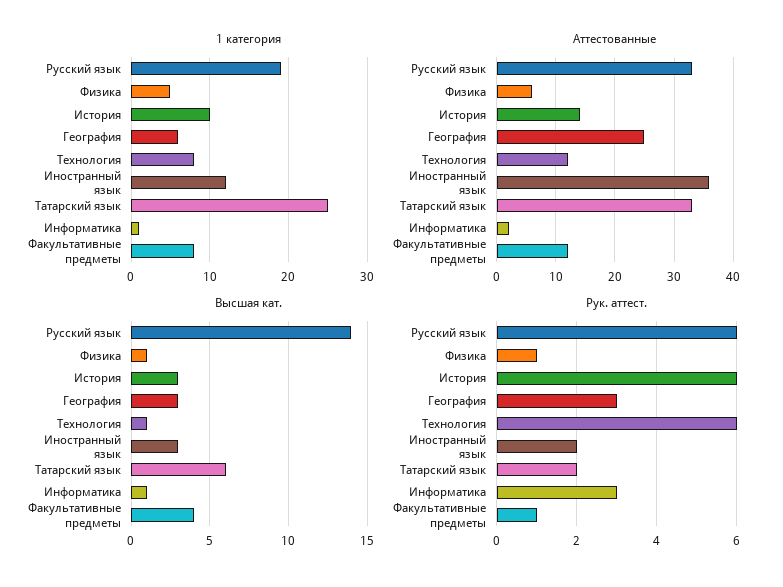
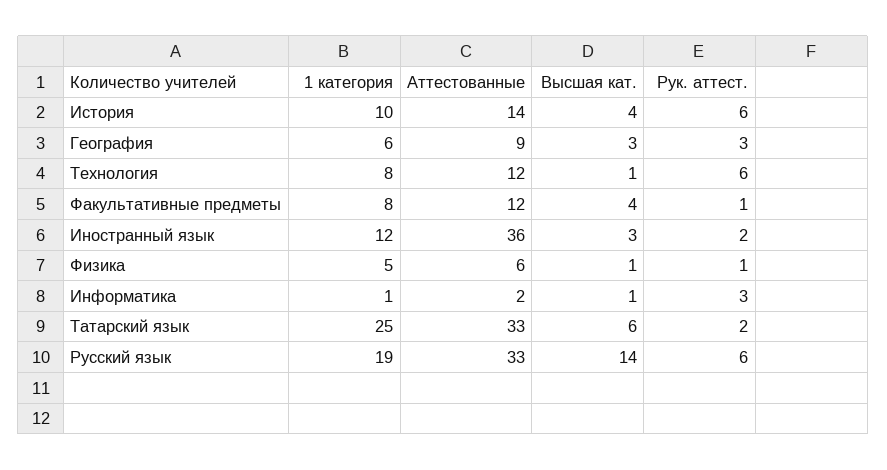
Аттестованные, География: 25 -> 9
Высшая кат., История: 3 -> 4

